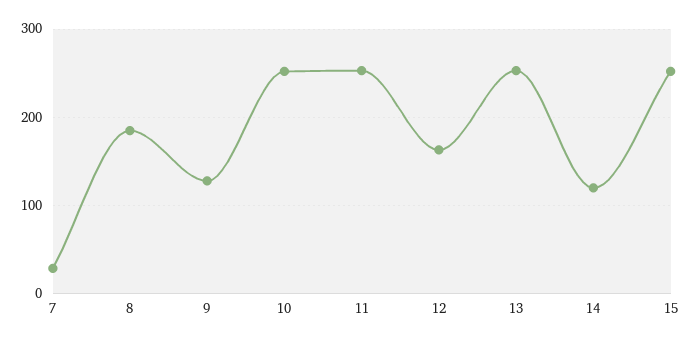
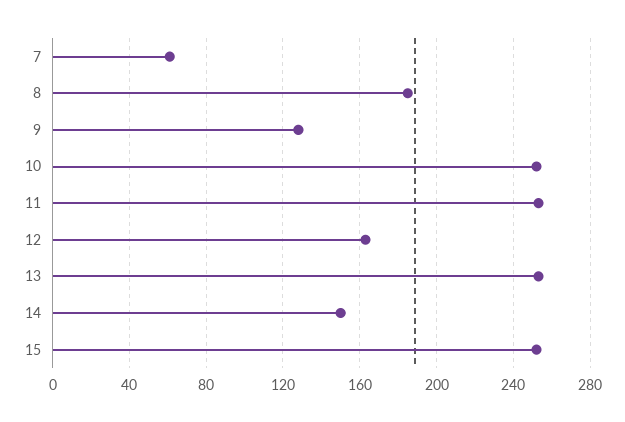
7: 30 -> 60
14: 120 -> 150

